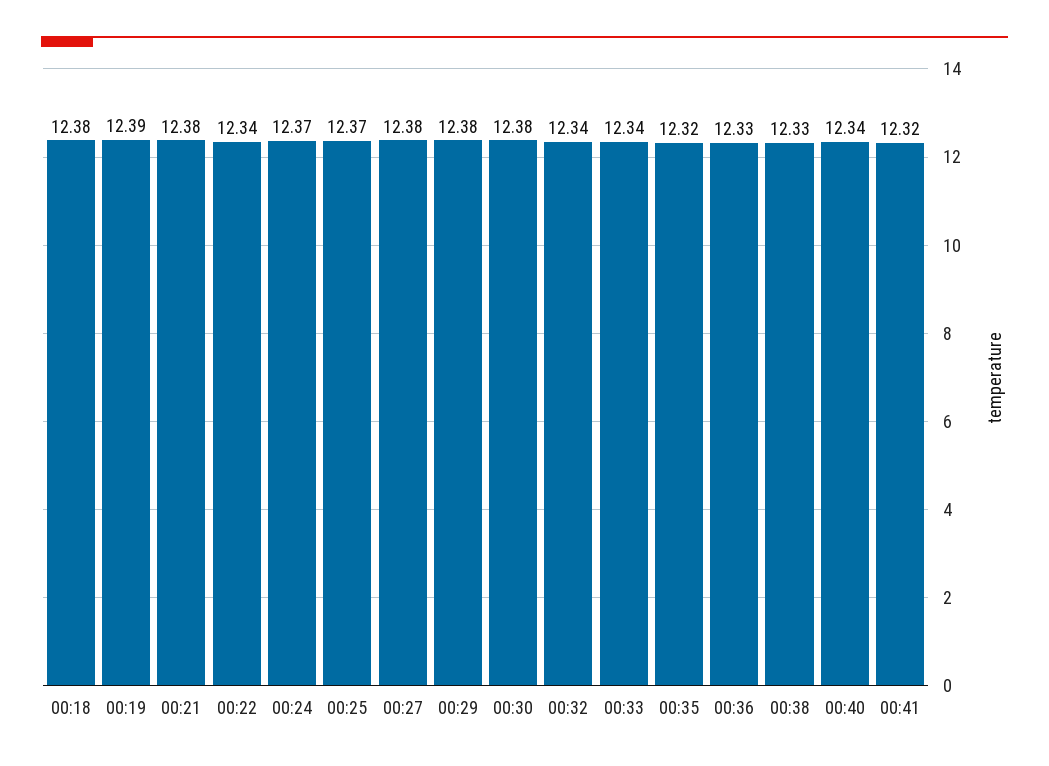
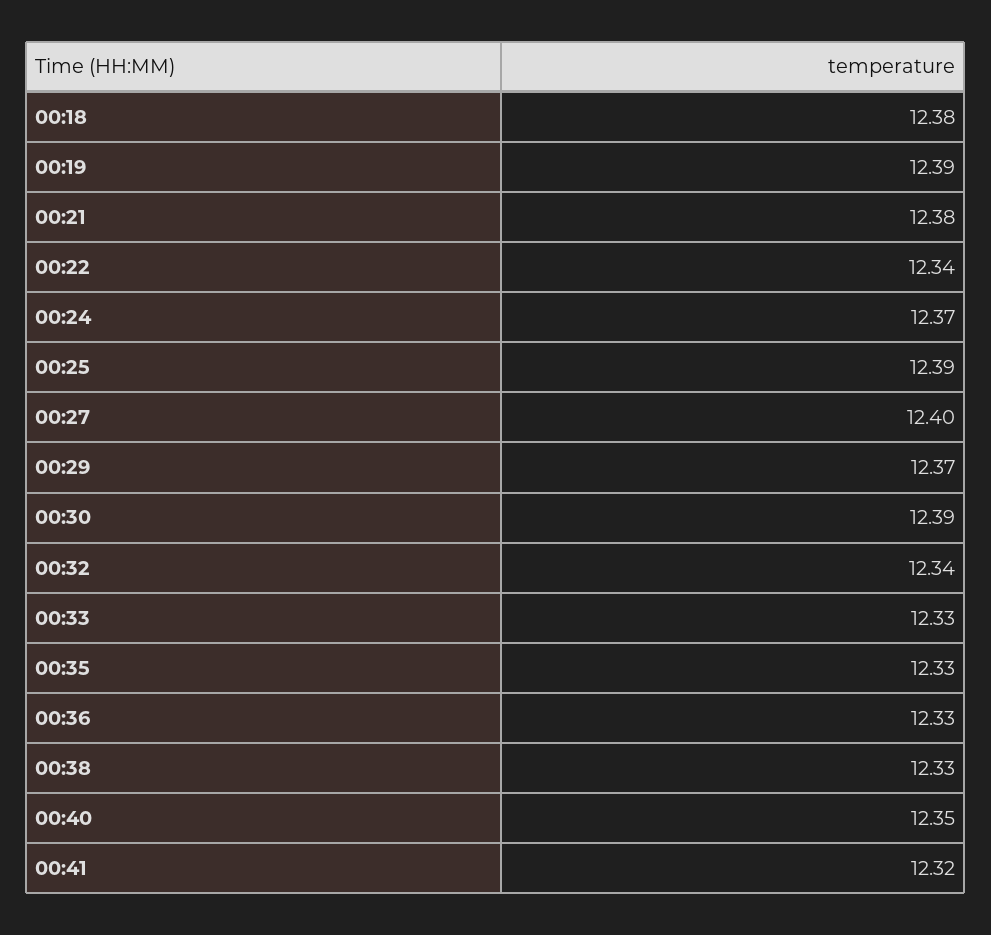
00:25: 12.37 -> 12.39
00:27: 12.38 -> 12.4
00:29: 12.38 -> 12.37
00:30: 12.38 -> 12.39
00:33: 12.34 -> 12.33
00:35: 12.32 -> 12.33
00:40: 12.34 -> 12.35

